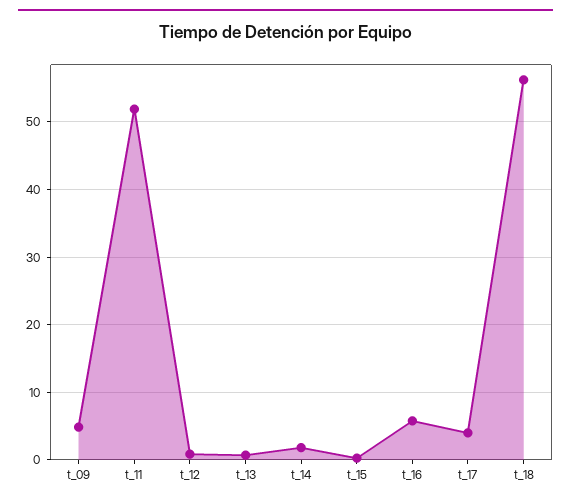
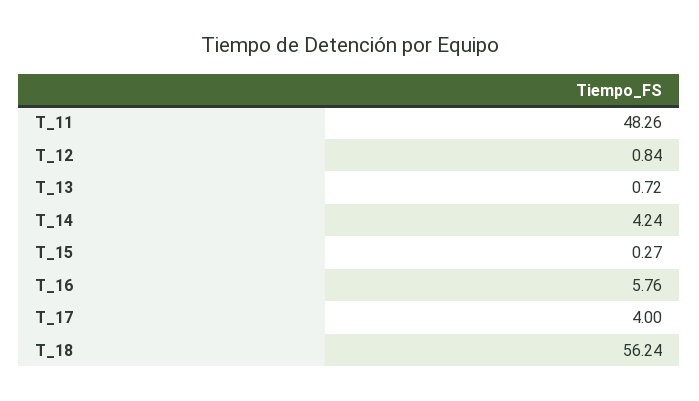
t_09: 5 -> none
t_11: 52 -> 48.26
t_14: 2 -> 4.24

